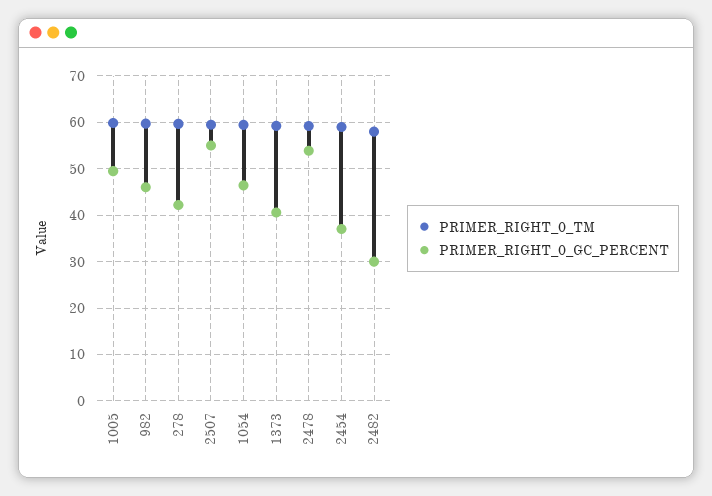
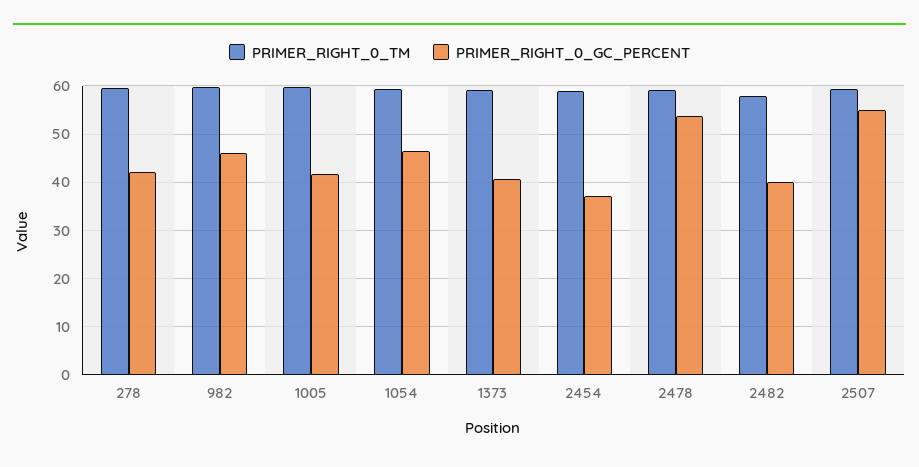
PRIMER_RIGHT_0_GC_PERCENT, 1005: 50 -> 42
PRIMER_RIGHT_0_GC_PERCENT, 2482: 30 -> 40

